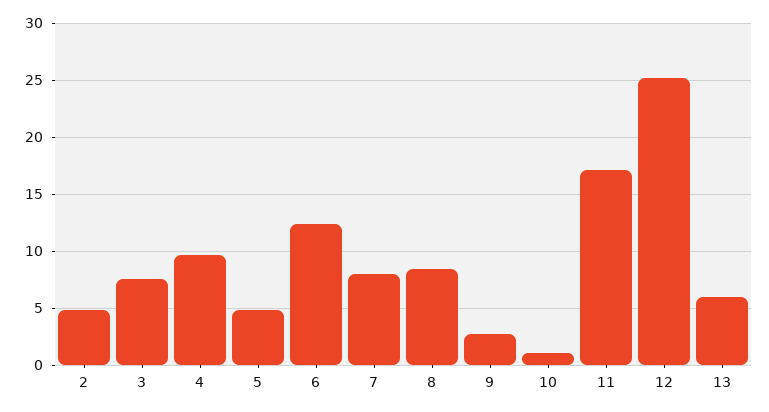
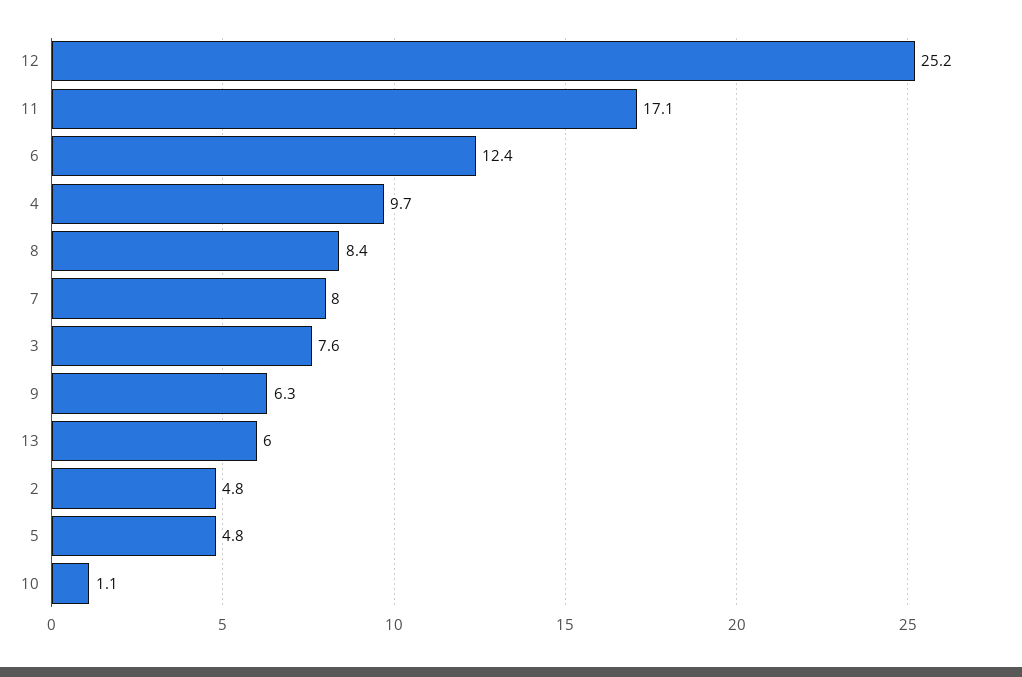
9: 3 -> 6.3

